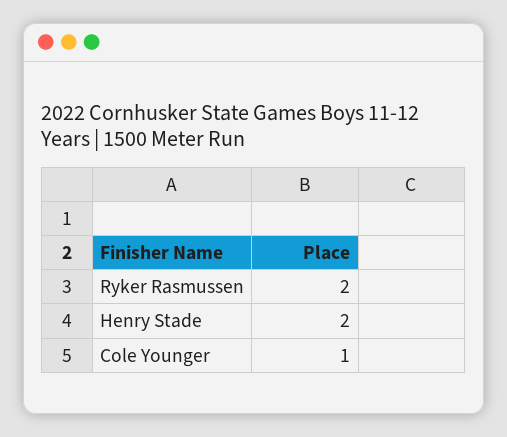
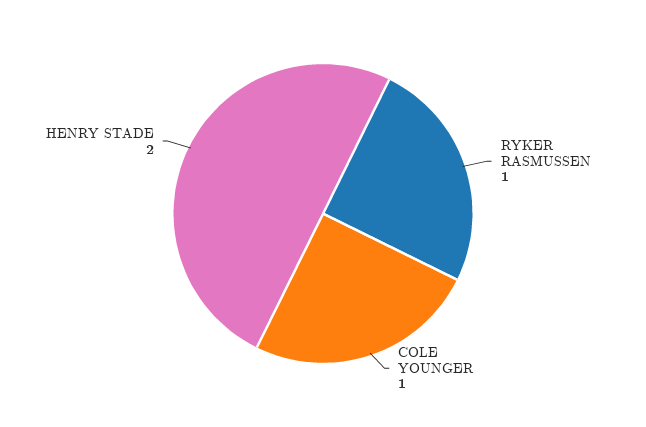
Ryker Rasmussen: 2 -> 1

